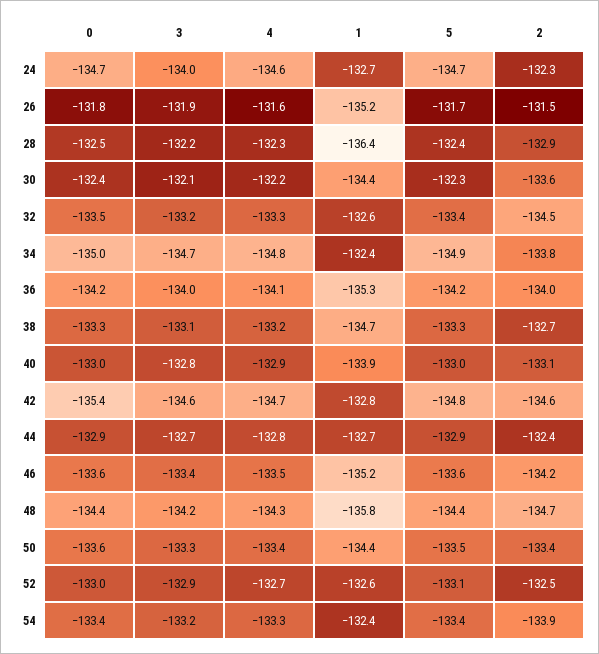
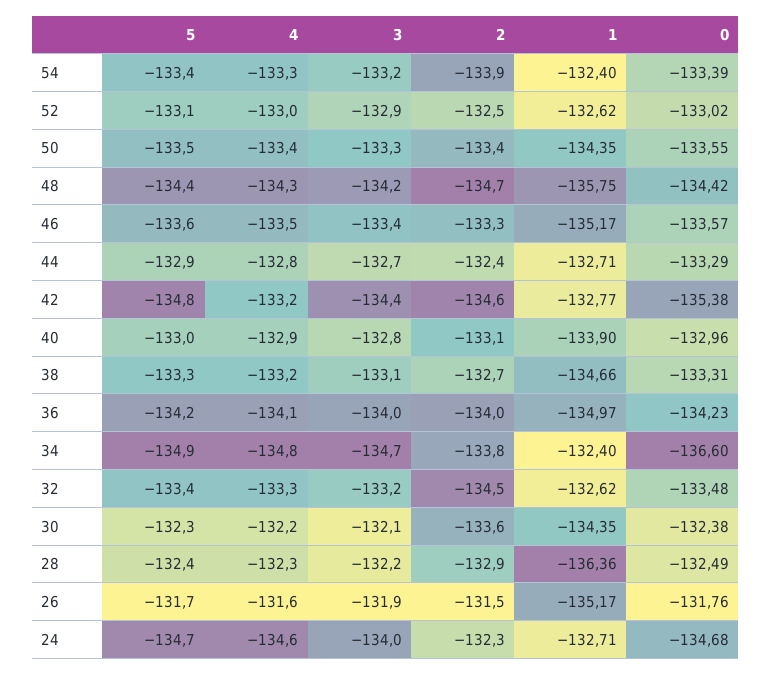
0, 34: -135 -> -136.6
1, 36: -135.3 -> -134.97
3, 42: -134.6 -> -134.4
4, 42: -134.7 -> -133.2
0, 44: -132.9 -> -133.29
2, 46: -134.2 -> -133.3
4, 52: -132.7 -> -133

